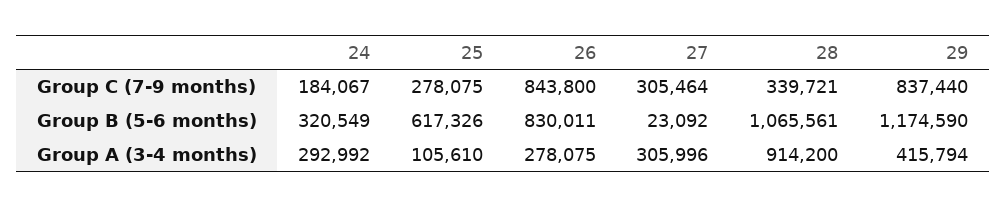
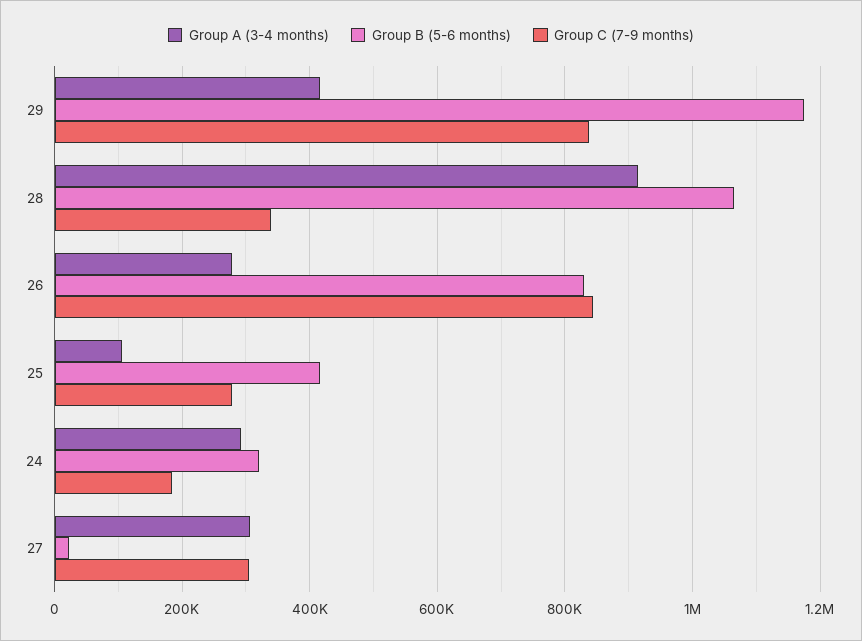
Group B (5-6 months), 25: 617326 -> 420000

